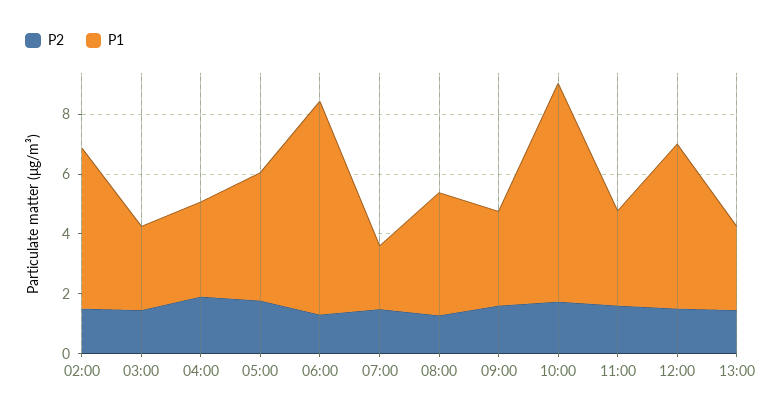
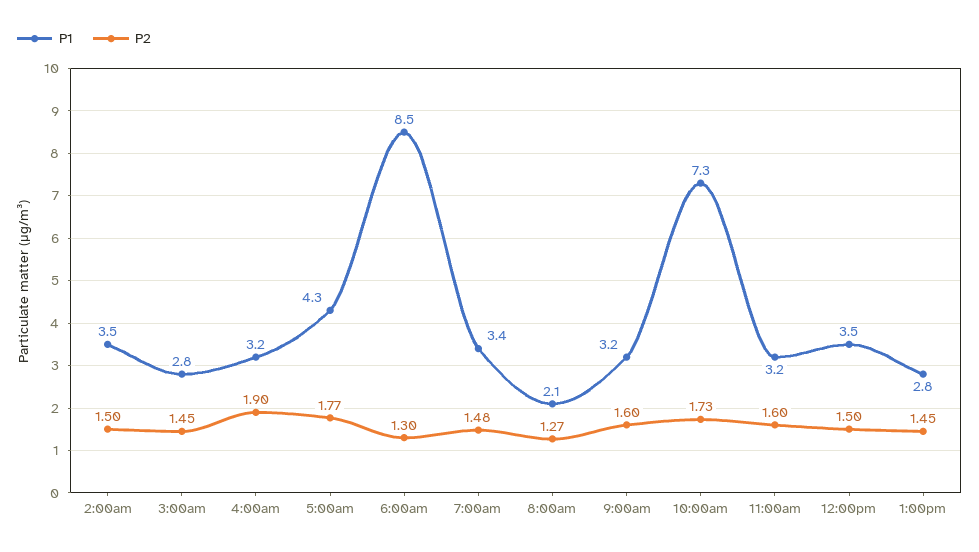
P1, 02:00: 5.5 -> 3.5
P1, 06:00: 7 -> 8.5
P1, 07:00: 2 -> 3.4
P1, 08:00: 4 -> 2.1
P1, 12:00: 5.5 -> 3.5

